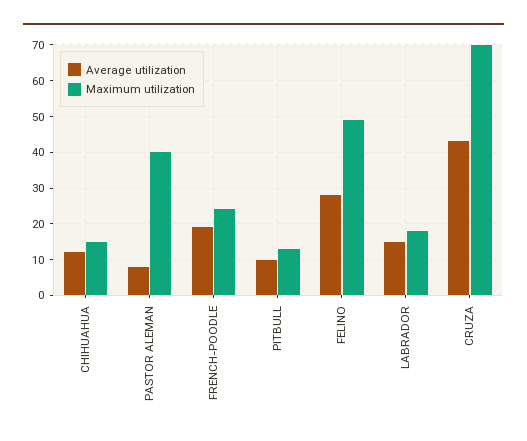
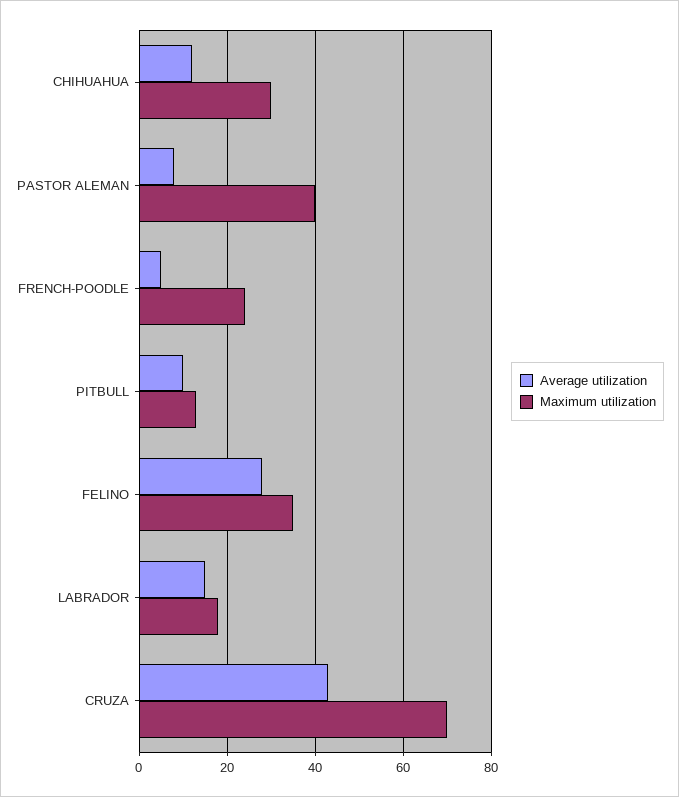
Maximum utilization, CHIHUAHUA: 15 -> 30
Average utilization, FRENCH-POODLE: 20 -> 5
Maximum utilization, FELINO: 50 -> 35

